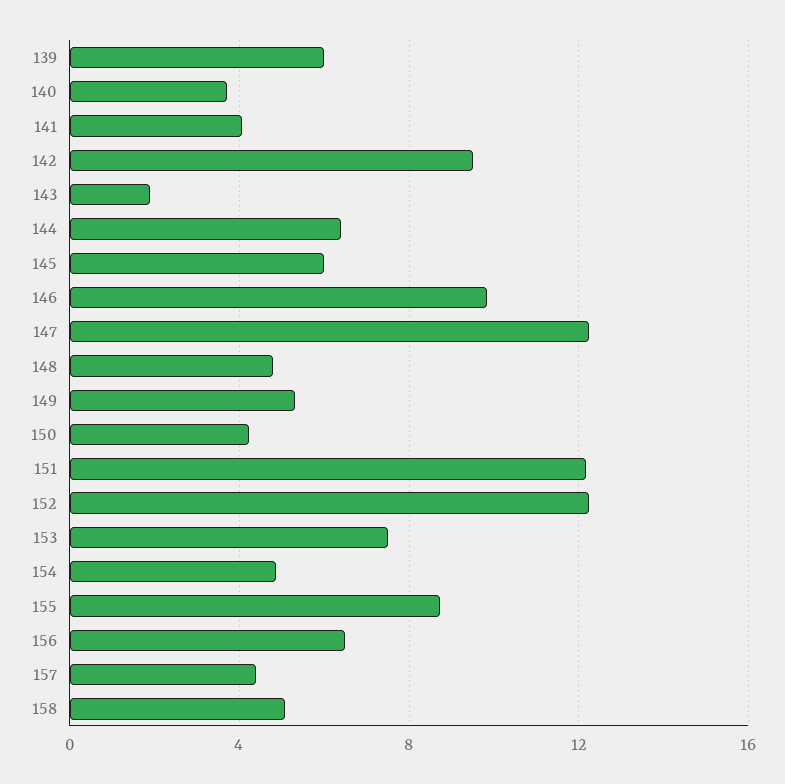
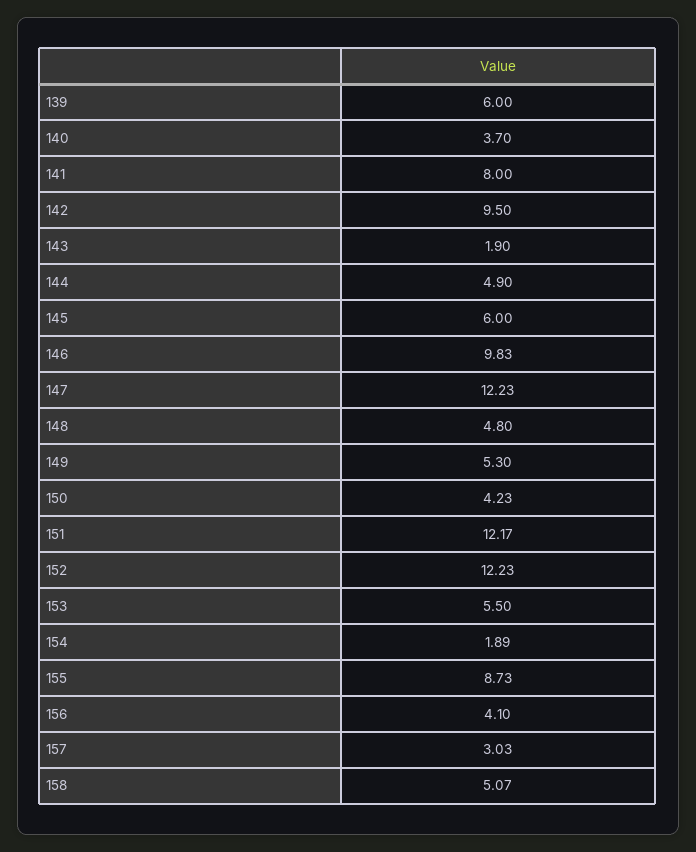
141: 4 -> 8
144: 6.5 -> 4.9
153: 7.5 -> 5.5
154: 5 -> 1.89
156: 6.5 -> 4.1
157: 4.5 -> 3.03

